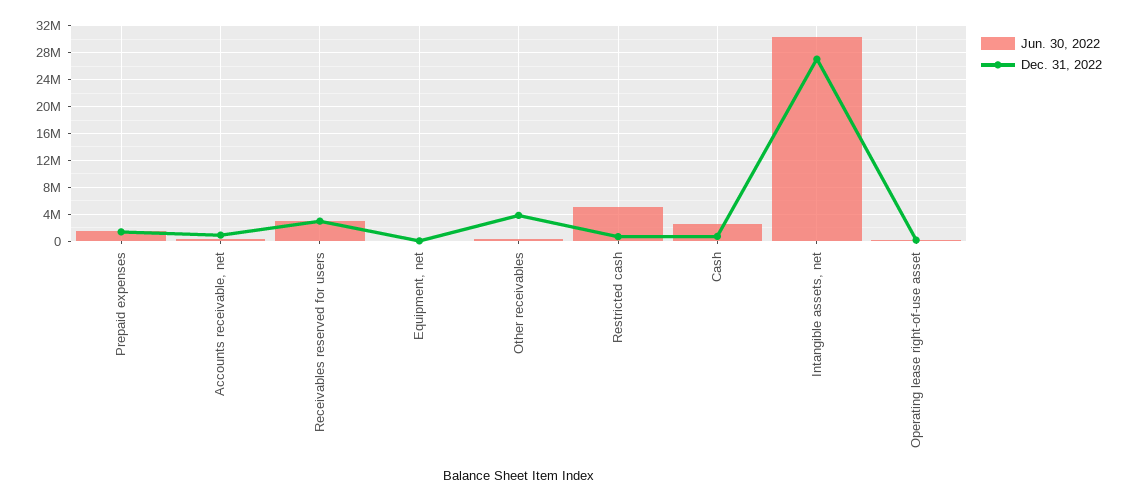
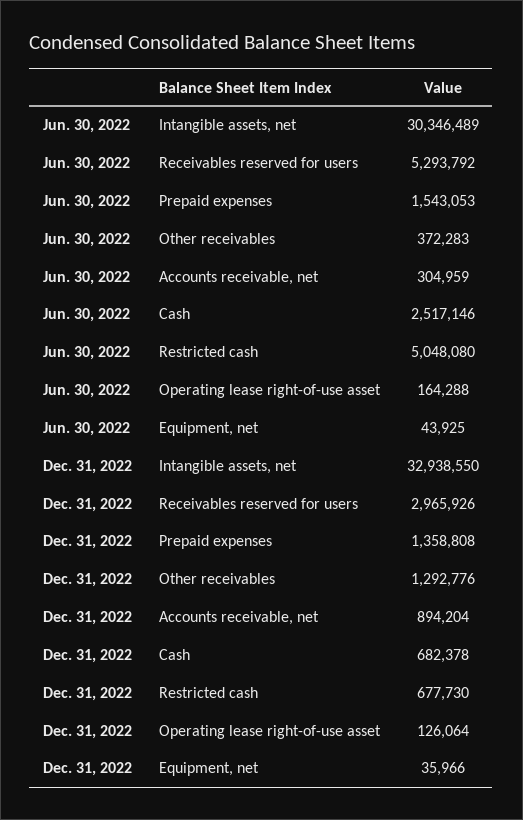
Jun. 30, 2022, Receivables reserved for users: 3000000 -> 5293792
Dec. 31, 2022, Other receivables: 4000000 -> 1292776
Dec. 31, 2022, Intangible assets, net: 27000000 -> 32938550

